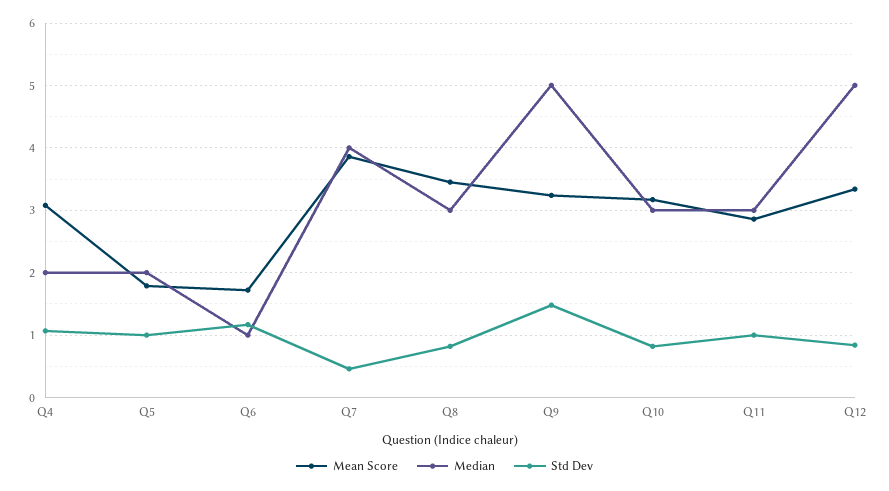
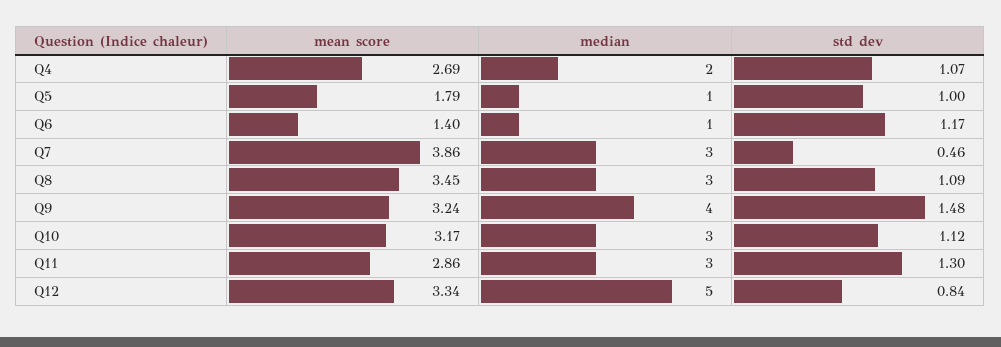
Mean Score, Q4: 3.1 -> 2.69
Median, Q5: 2 -> 1
Mean Score, Q6: 1.7 -> 1.4
Median, Q7: 4 -> 3
Std Dev, Q8: 0.8 -> 1.09
Median, Q9: 5 -> 4
Std Dev, Q10: 0.8 -> 1.12
Std Dev, Q11: 1 -> 1.3

